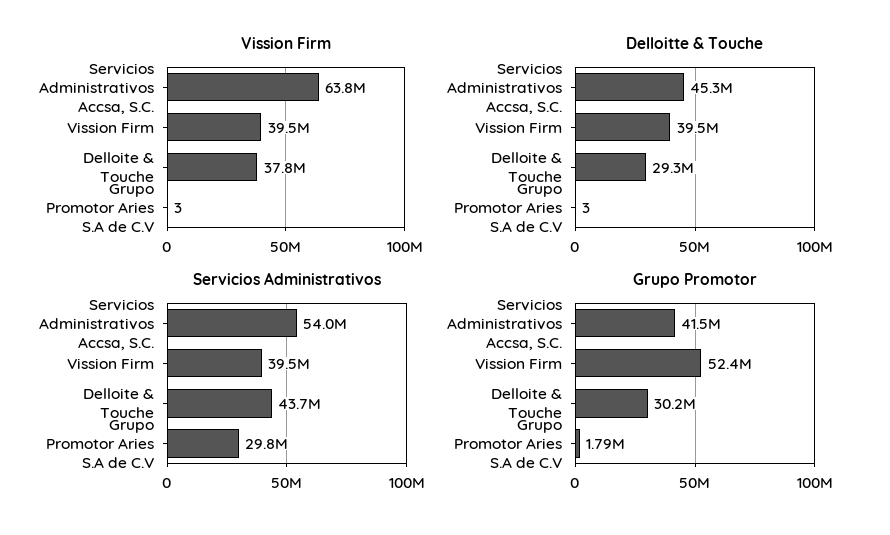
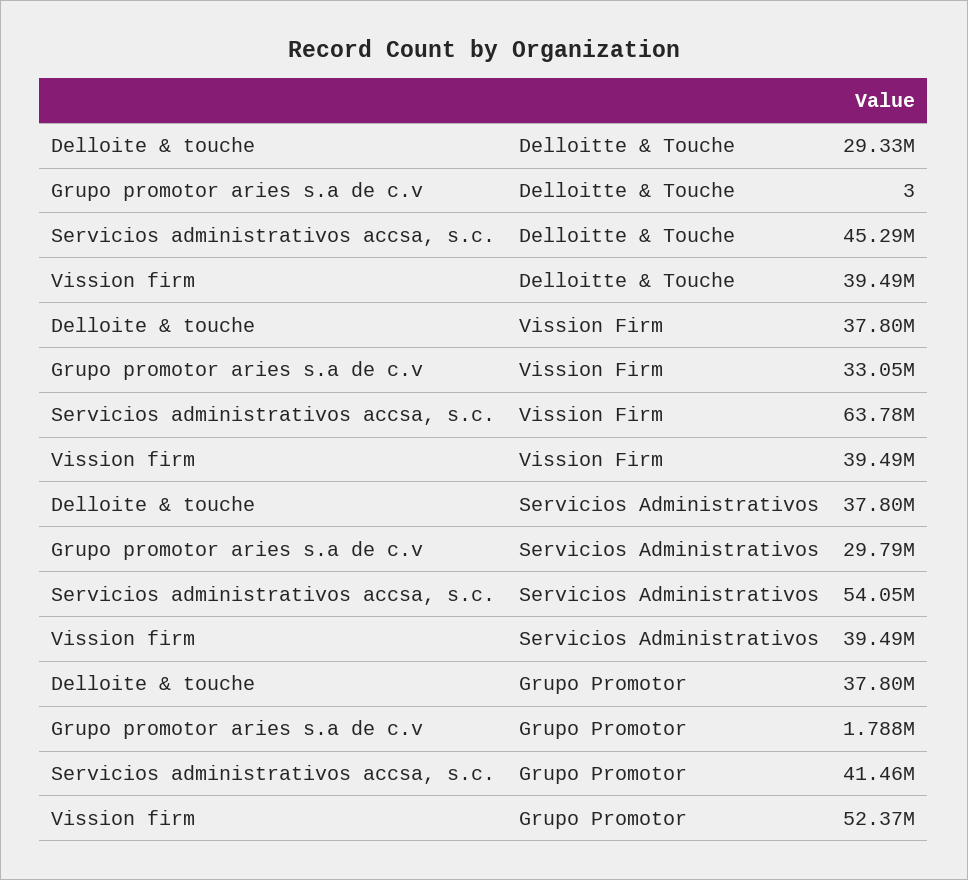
Vission Firm, Grupo Promotor Aries S.A de C.V: 3 -> 33050000
Servicios Administrativos, Delloite & Touche: 43700000 -> 37800000
Grupo Promotor, Delloite & Touche: 30200000 -> 37800000

